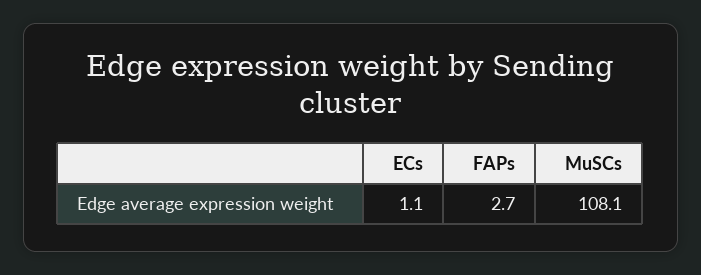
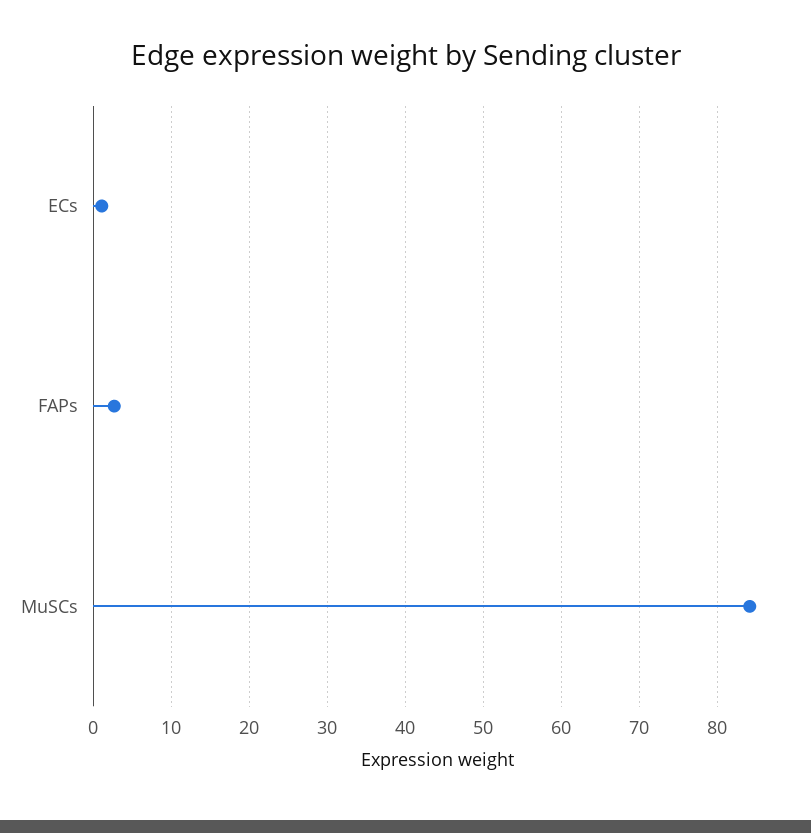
MuSCs: 108.1 -> 84

